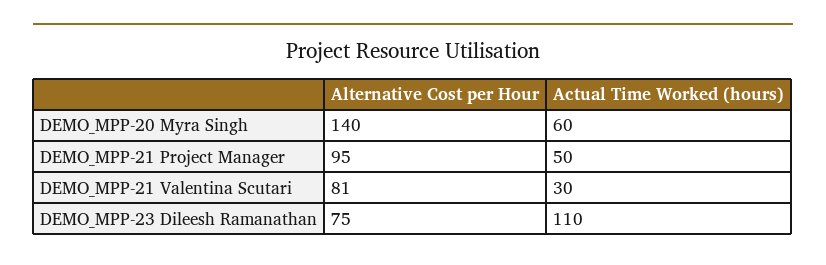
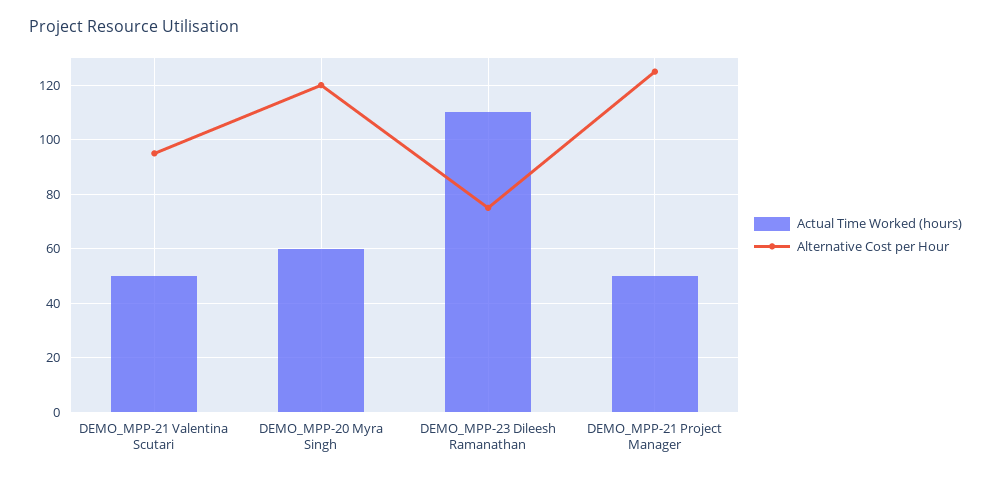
Alternative Cost per Hour, DEMO_MPP-20 Myra Singh: 140 -> 120
Alternative Cost per Hour, DEMO_MPP-21 Project Manager: 95 -> 125
Alternative Cost per Hour, DEMO_MPP-21 Valentina Scutari: 81 -> 95
Actual Time Worked (hours), DEMO_MPP-21 Valentina Scutari: 30 -> 50

